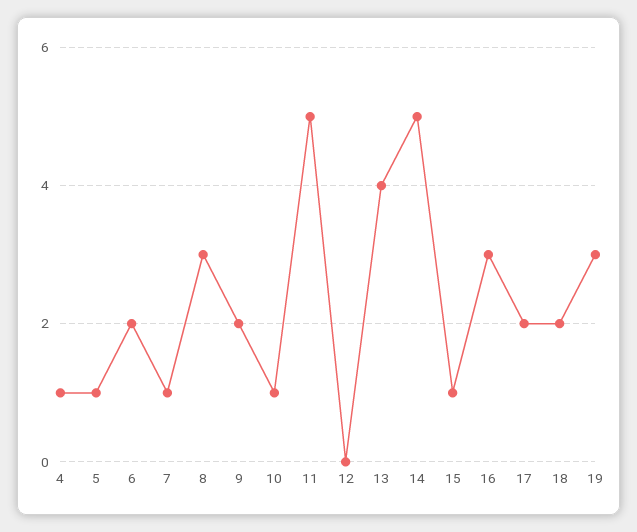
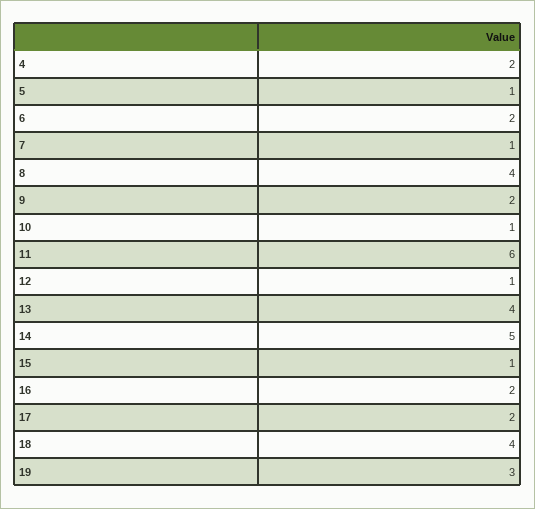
4: 1 -> 2
8: 3 -> 4
11: 5 -> 6
12: 0 -> 1
16: 3 -> 2
18: 2 -> 4

